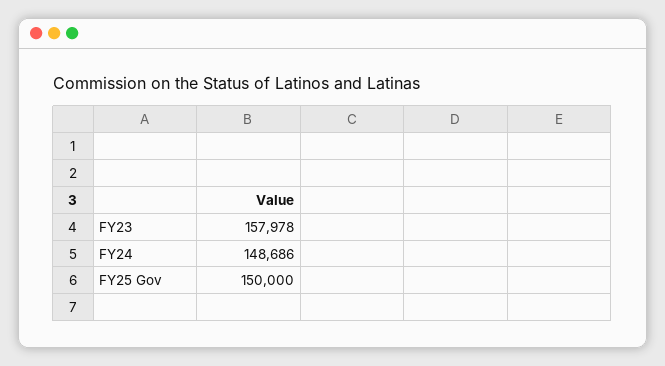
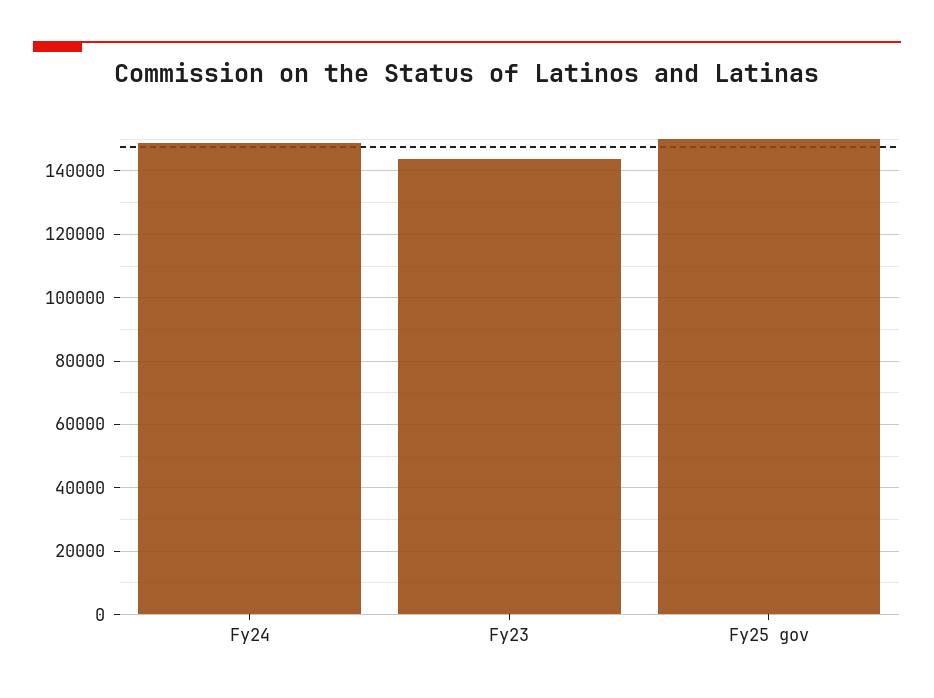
FY23: 157978 -> 144000

